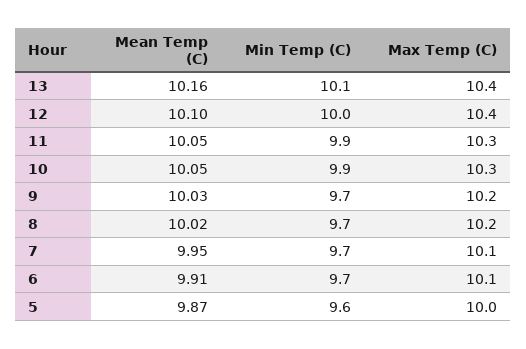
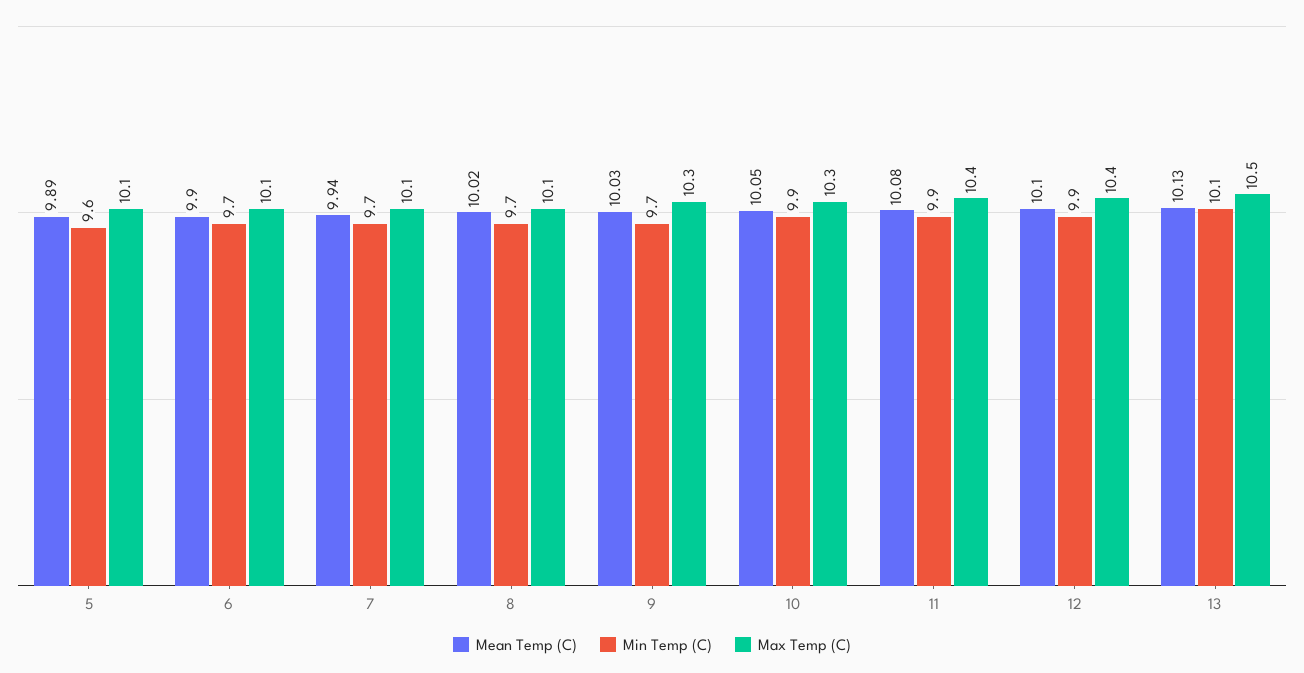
Mean Temp (C), 13: 10.16 -> 10.13
Max Temp (C), 13: 10.4 -> 10.5
Min Temp (C), 12: 10 -> 9.9
Mean Temp (C), 11: 10.05 -> 10.08
Max Temp (C), 11: 10.3 -> 10.4
Max Temp (C), 9: 10.2 -> 10.3
Max Temp (C), 8: 10.2 -> 10.1
Mean Temp (C), 7: 9.95 -> 9.94
Mean Temp (C), 6: 9.91 -> 9.9
Mean Temp (C), 5: 9.87 -> 9.89
Max Temp (C), 5: 10 -> 10.1

